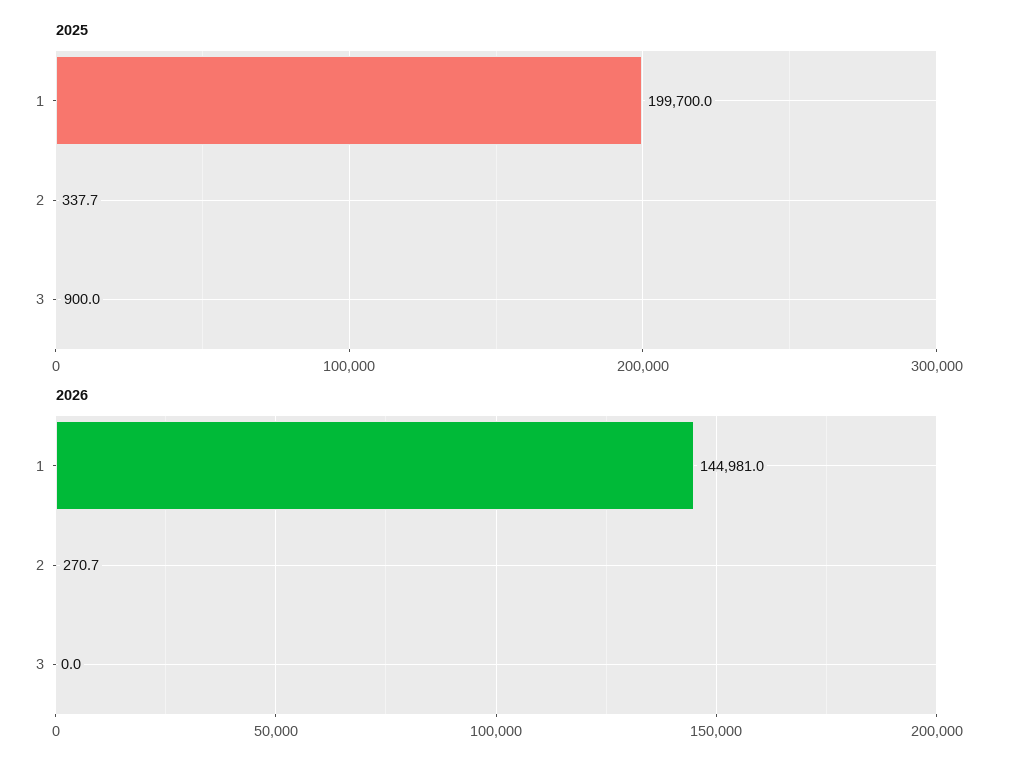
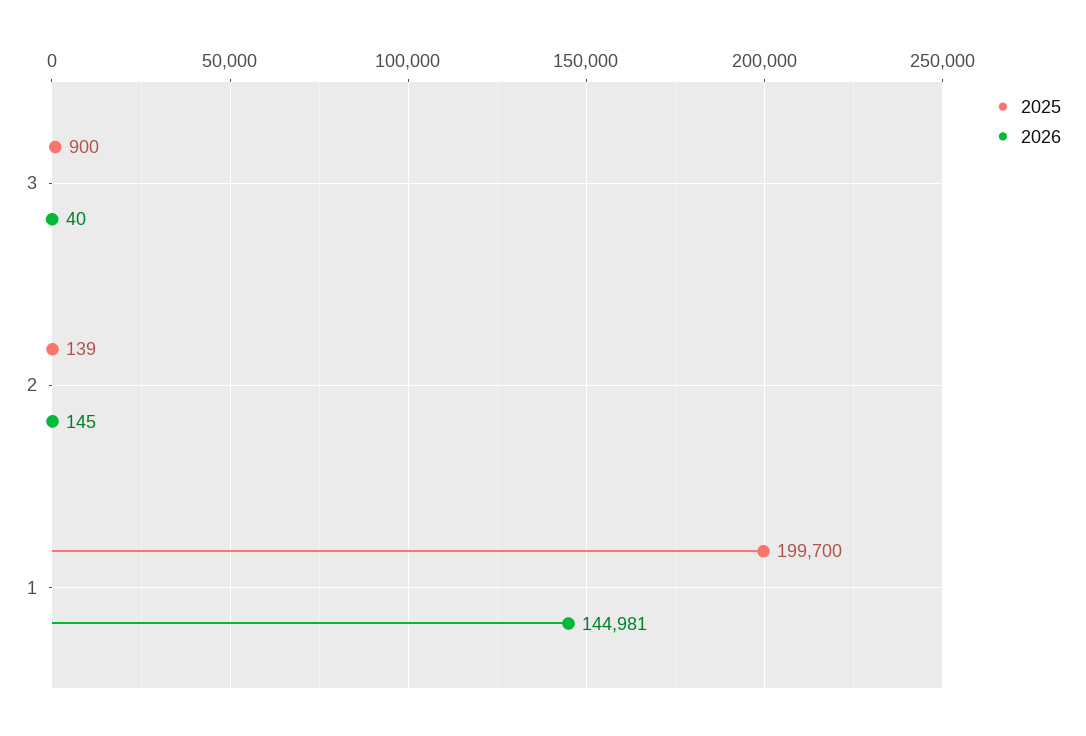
2025, 2: 337.7 -> 139
2026, 2: 270.7 -> 145
2026, 3: 0 -> 40

